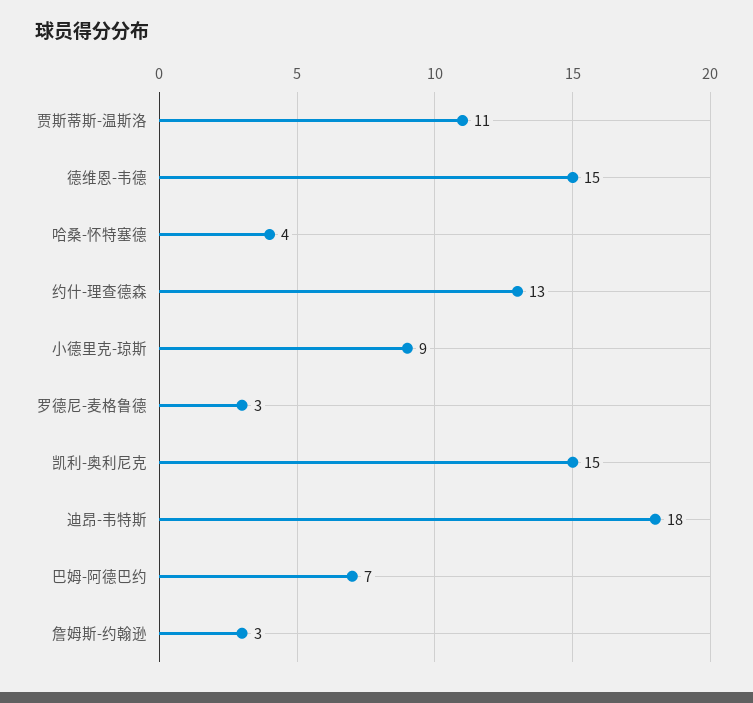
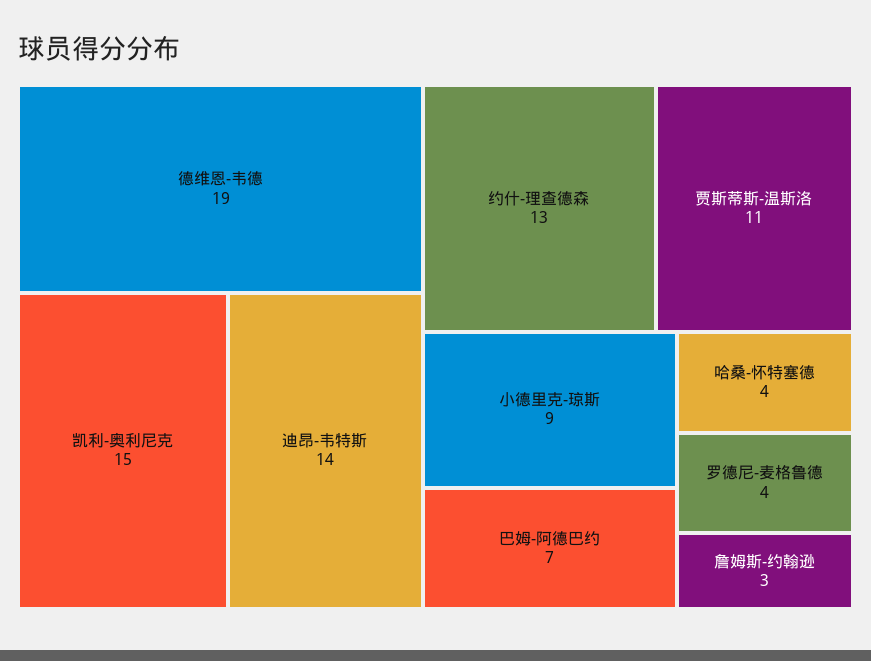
德维恩-韦德: 15 -> 19
罗德尼-麦格鲁德: 3 -> 4
迪昂-韦特斯: 18 -> 14

